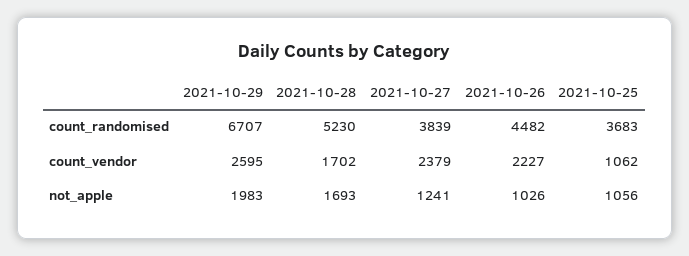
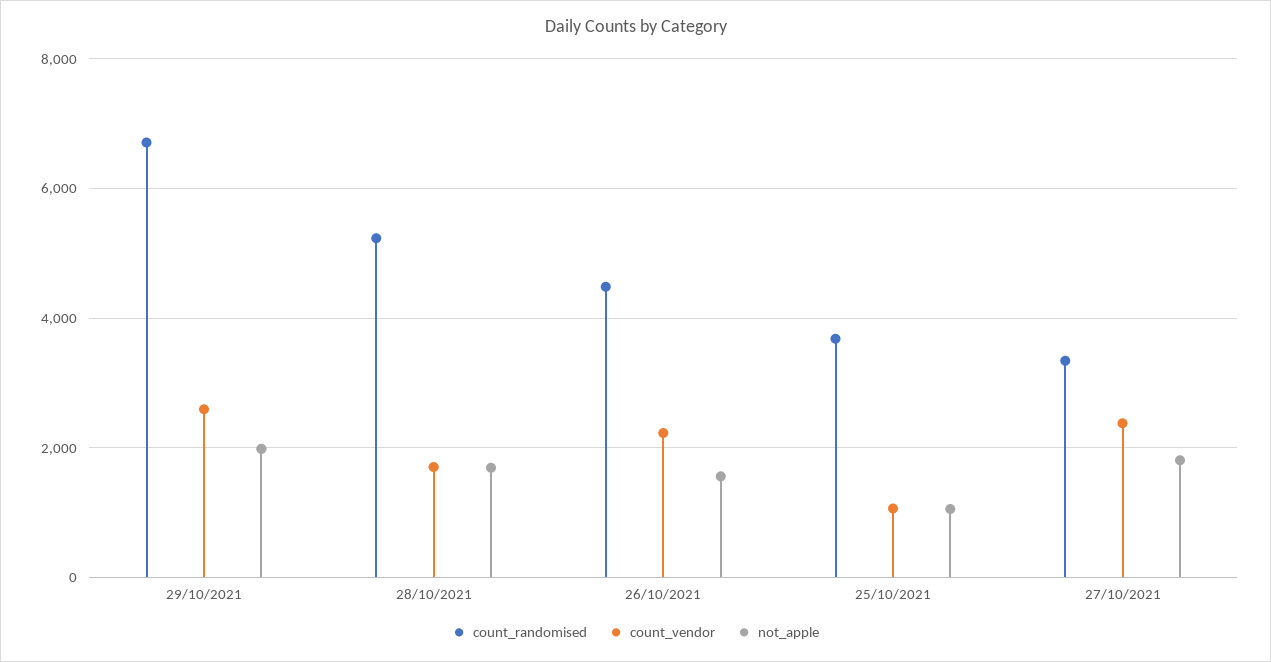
count_randomised, 2021-10-27: 3839 -> 3400
not_apple, 2021-10-27: 1241 -> 1800
not_apple, 2021-10-26: 1026 -> 1600

